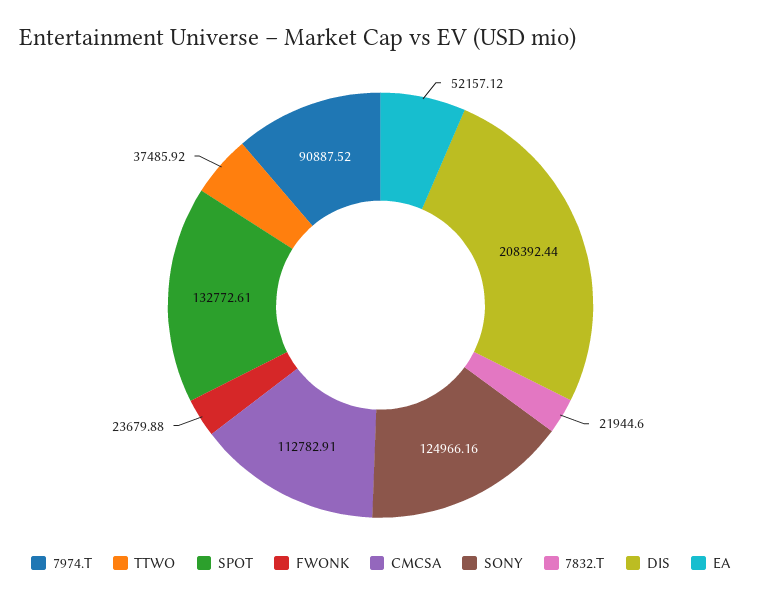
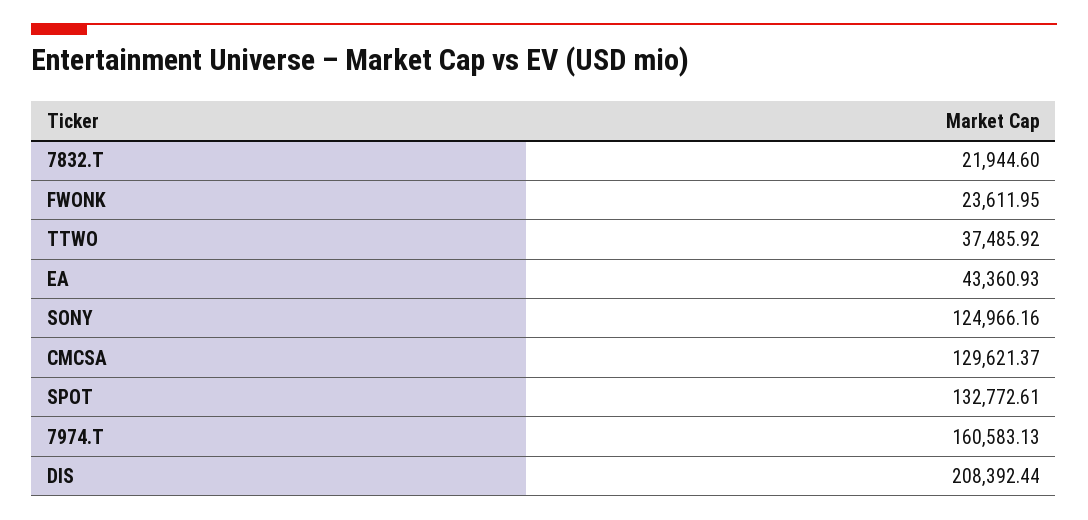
7974.T: 90887.52 -> 160583.13
FWONK: 23679.88 -> 23611.95
CMCSA: 112782.91 -> 129621.37
EA: 52157.12 -> 43360.93

